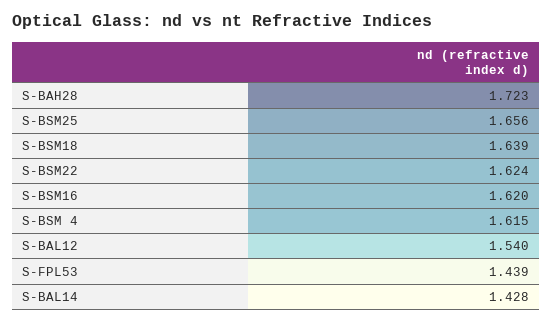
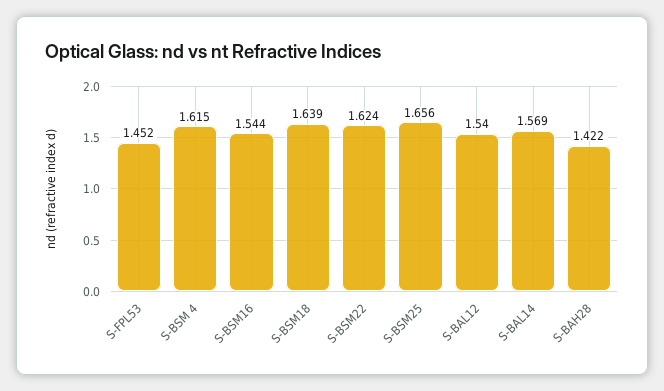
S-BAH28: 1.723 -> 1.422
S-BSM16: 1.62 -> 1.544
S-FPL53: 1.439 -> 1.452
S-BAL14: 1.428 -> 1.569

